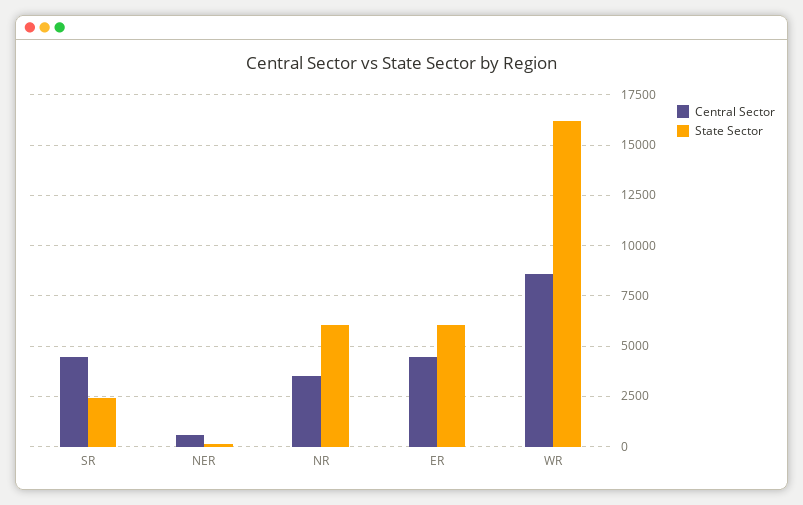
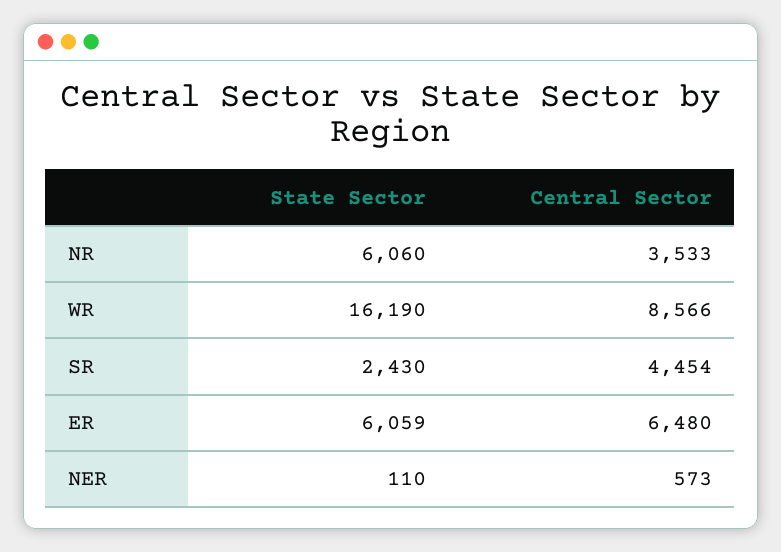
Central Sector, ER: 4500 -> 6480

